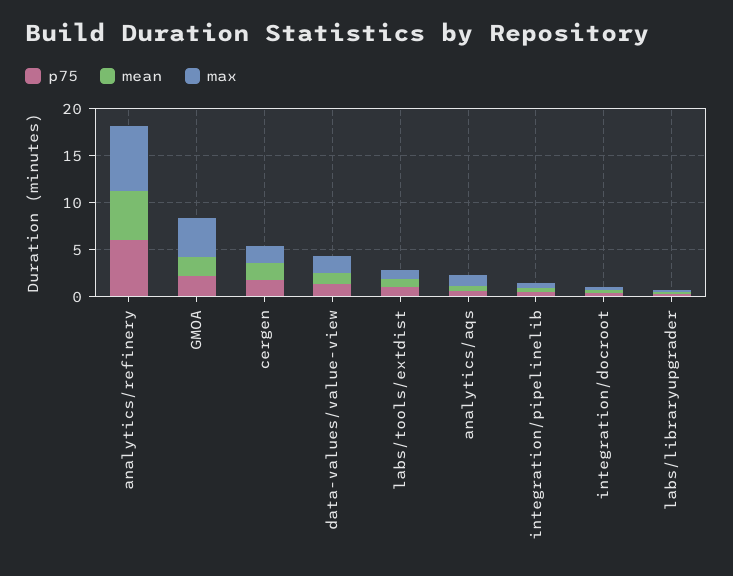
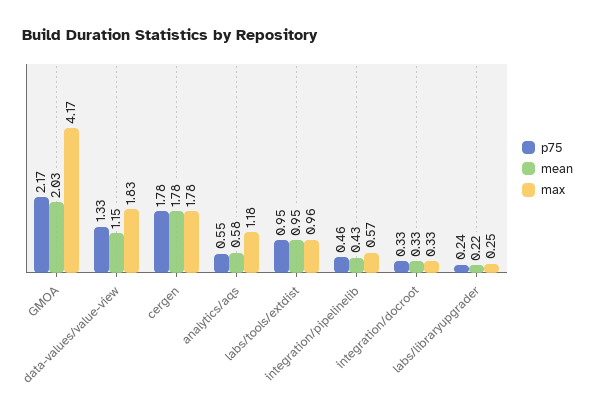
p75, analytics/refinery: 6 -> none
mean, analytics/refinery: 5 -> none
max, analytics/refinery: 7 -> none

